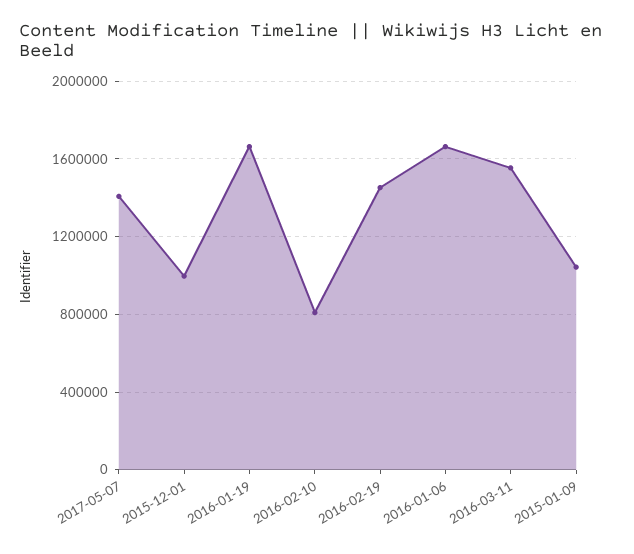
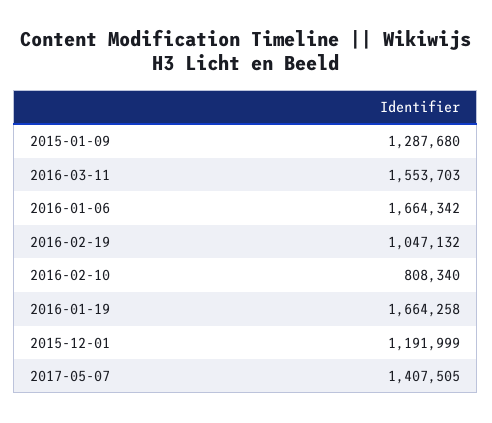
2015-12-01: 1000000 -> 1191999
2016-02-19: 1450000 -> 1047132
2015-01-09: 1050000 -> 1287680

